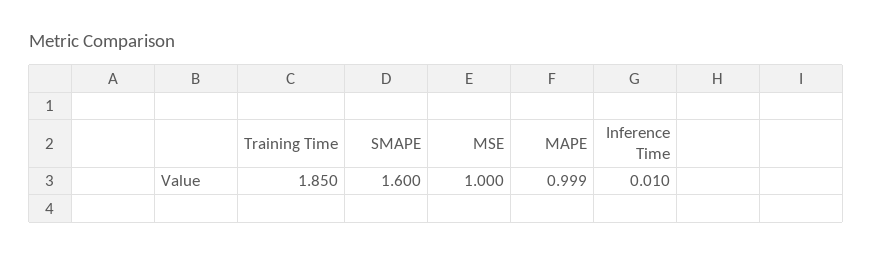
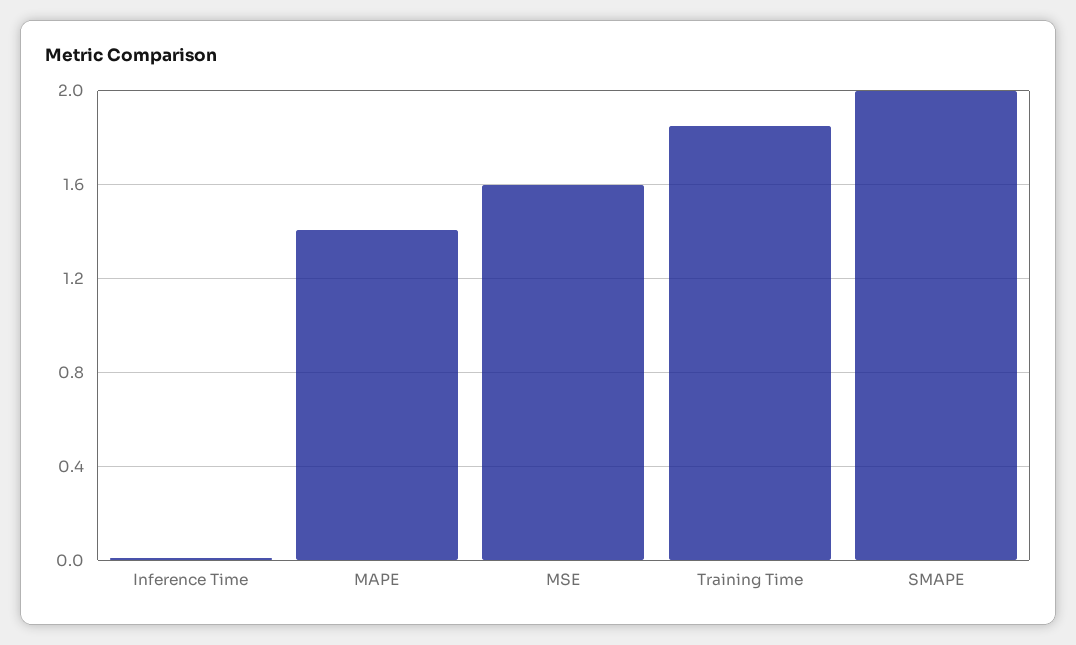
SMAPE: 1.6 -> 2
MSE: 1 -> 1.6
MAPE: 0.999 -> 1.4

